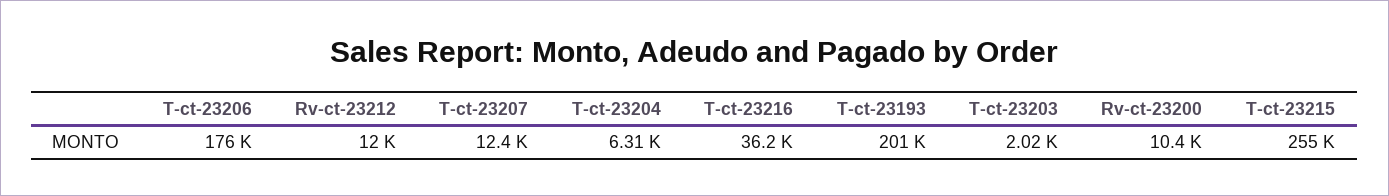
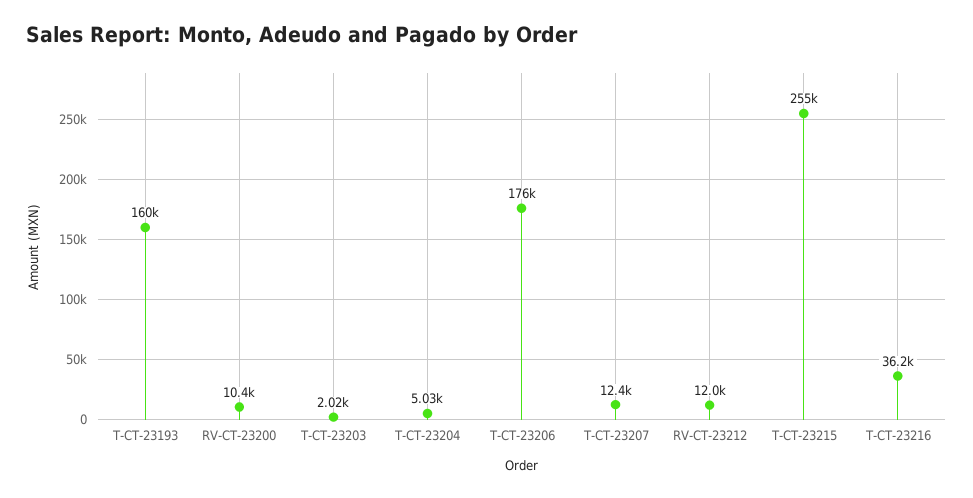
T-ct-23204: 6310 -> 5030
T-ct-23193: 201000 -> 160000

